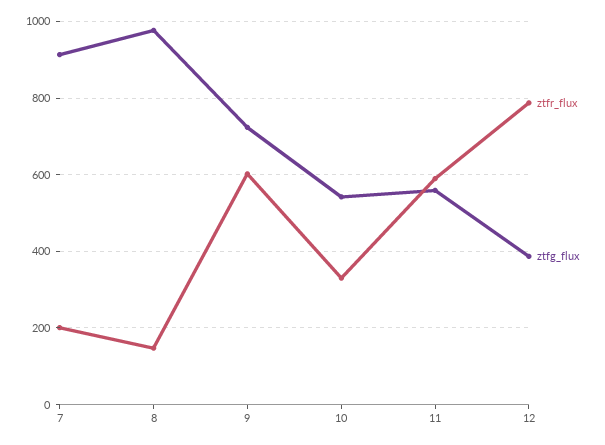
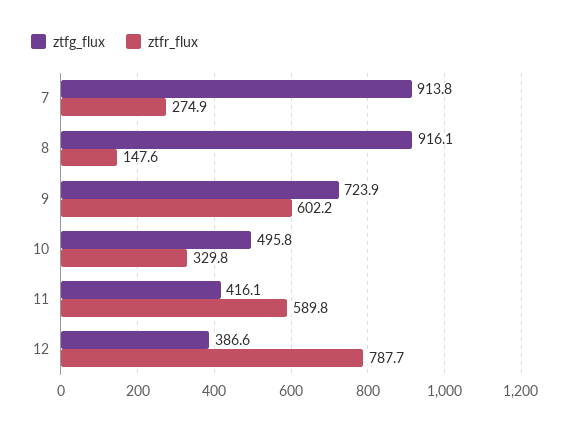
ztfr_flux, 7: 200 -> 274.9
ztfg_flux, 8: 980 -> 916.1
ztfg_flux, 10: 540 -> 495.8
ztfg_flux, 11: 560 -> 416.1

